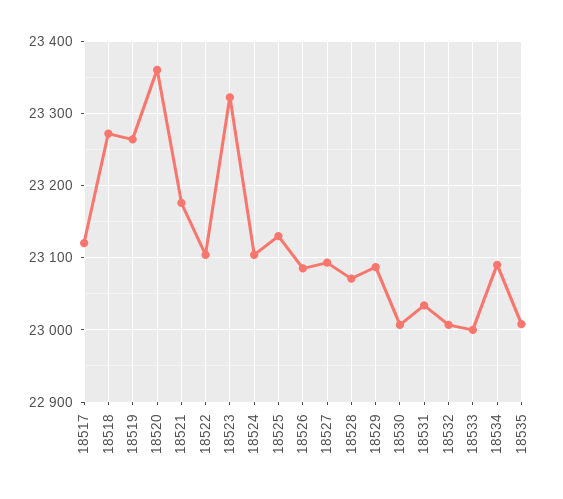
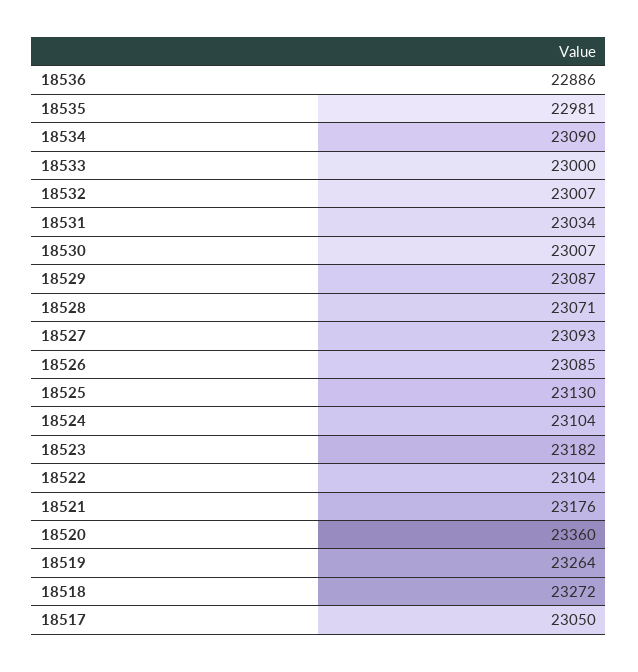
18517: 23120 -> 23050
18523: 23320 -> 23182
18535: 23010 -> 22981
18536: none -> 22886

